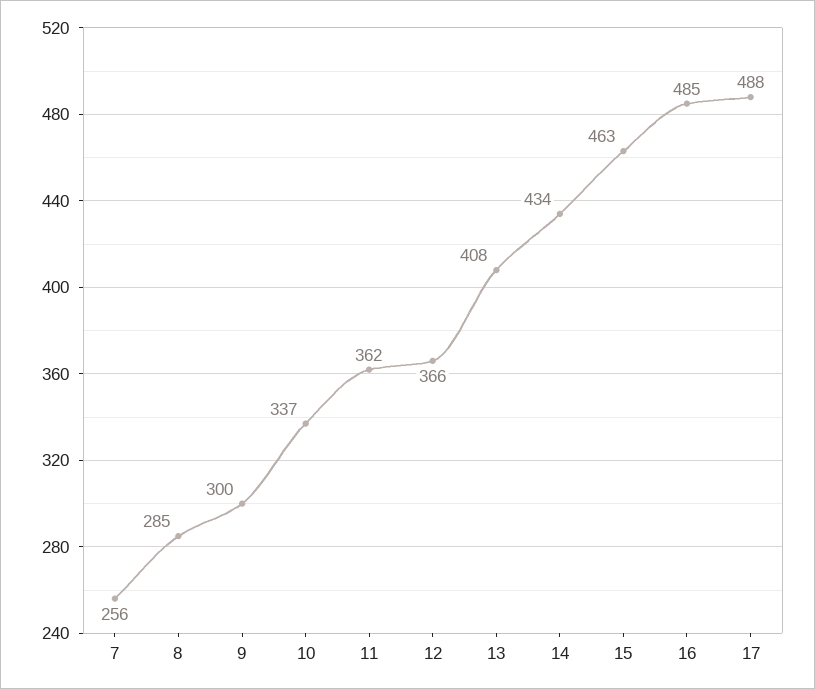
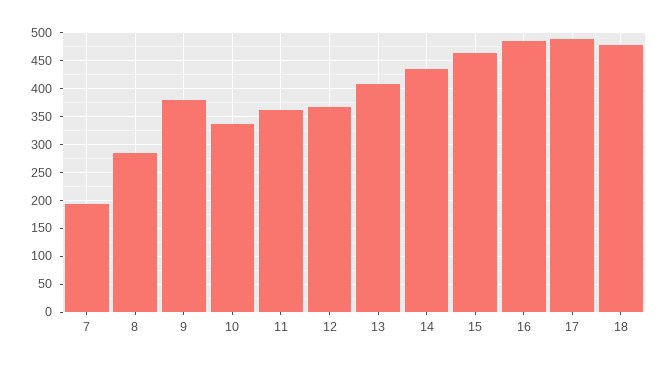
7: 256 -> 200
9: 300 -> 375
18: none -> 475

